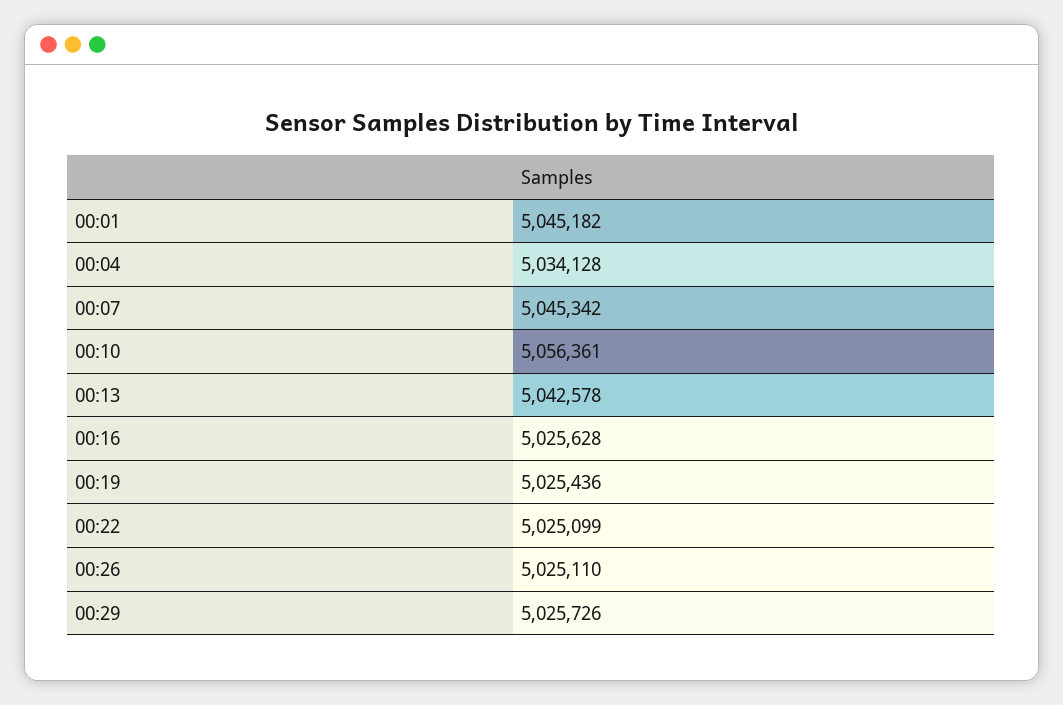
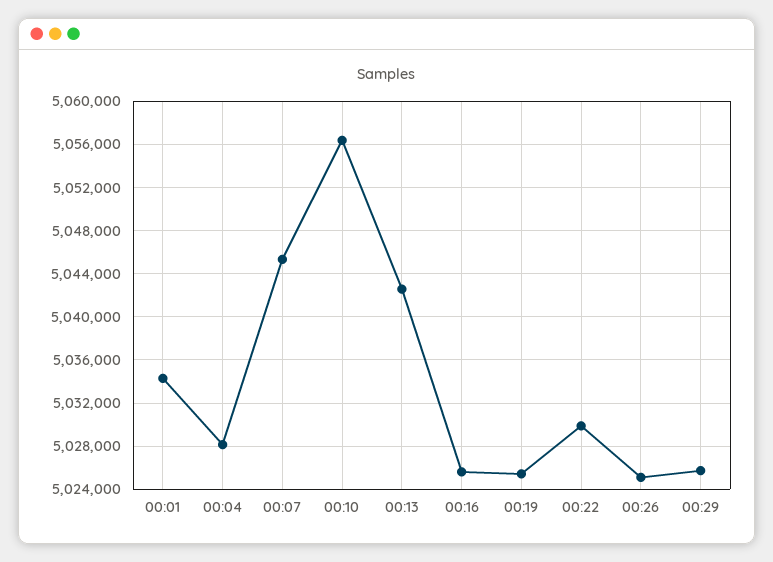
00:01: 5045182 -> 5034000
00:04: 5034128 -> 5028000
00:22: 5025099 -> 5030000

